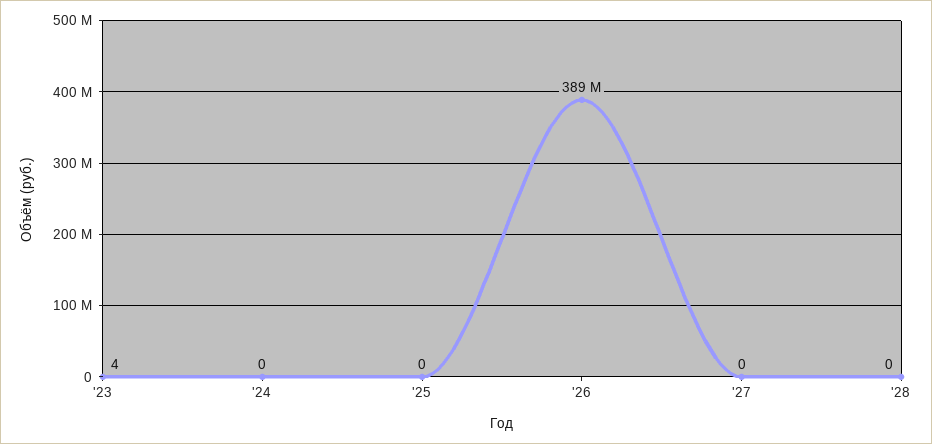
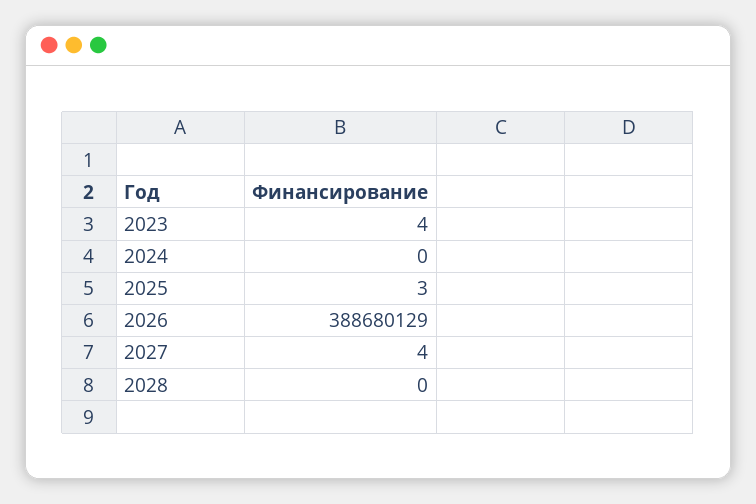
'25: 0 -> 3
'27: 0 -> 4

